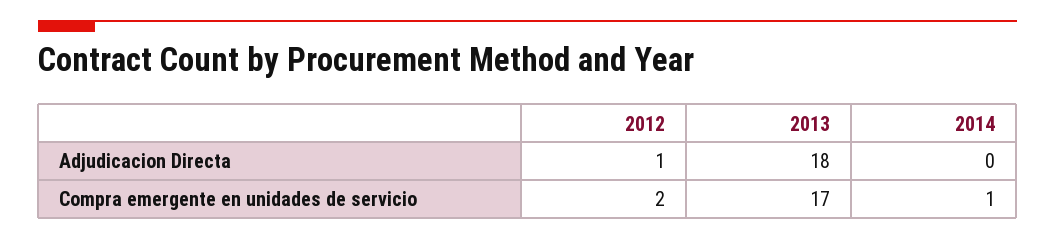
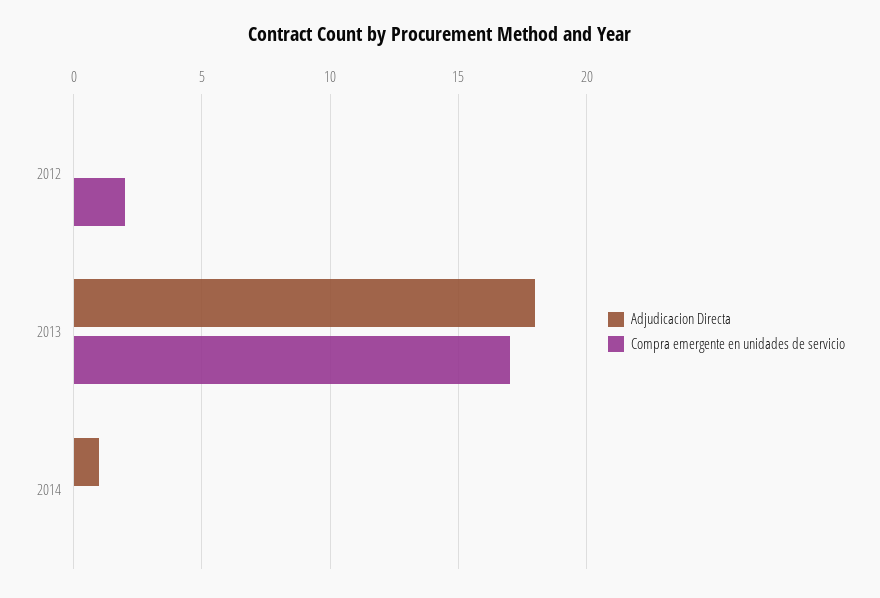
Adjudicacion Directa, 2012: 1 -> 0
Adjudicacion Directa, 2014: 0 -> 1
Compra emergente en unidades de servicio, 2014: 1 -> 0

